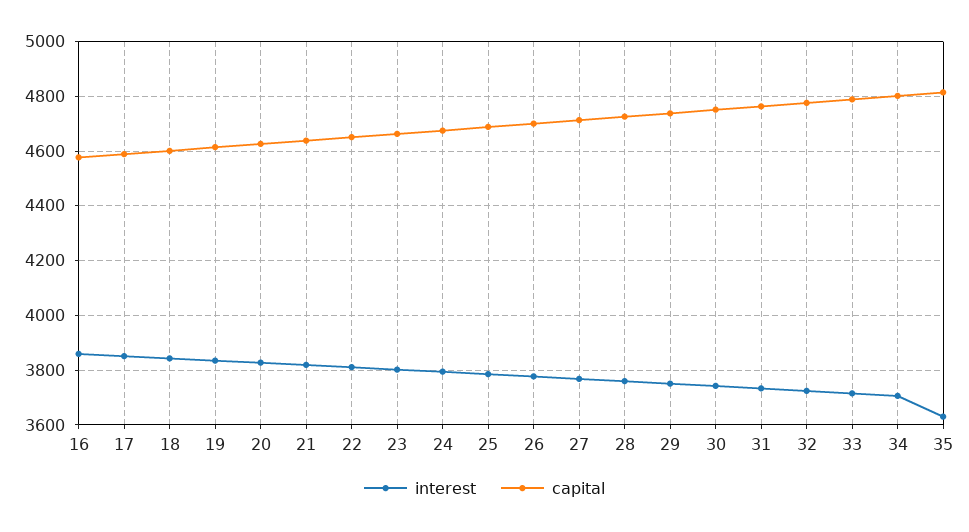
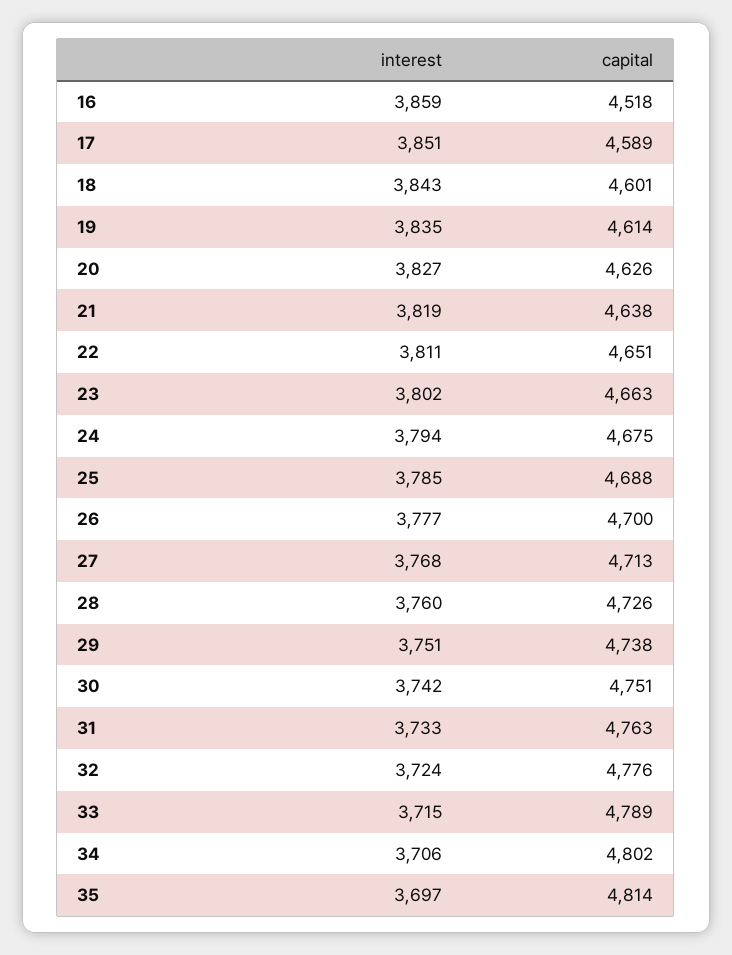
capital, 16: 4575 -> 4518
interest, 35: 3625 -> 3697

